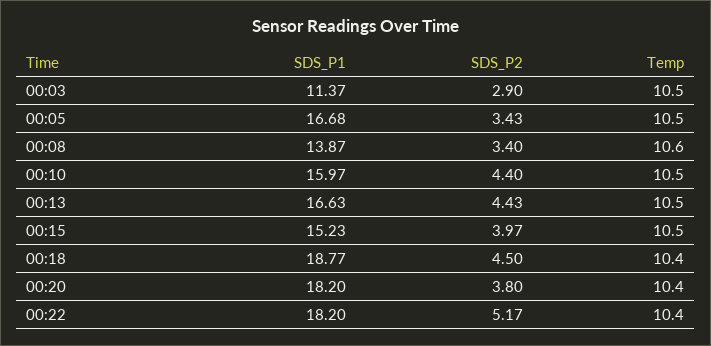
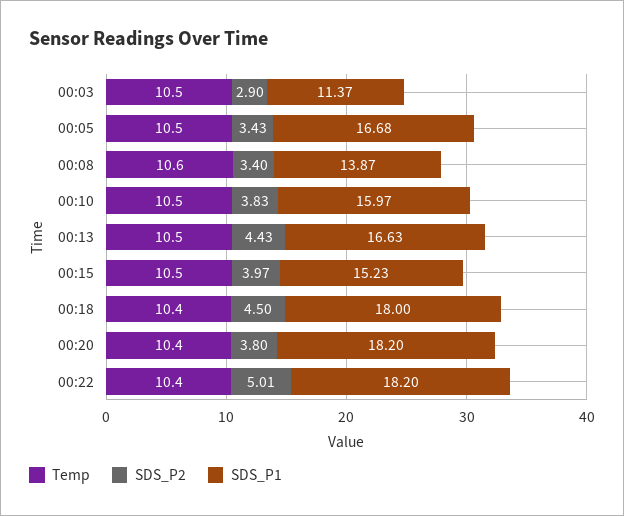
SDS_P2, 00:10: 4.4 -> 3.83
SDS_P1, 00:18: 18.77 -> 18
SDS_P2, 00:22: 5.17 -> 5.01

